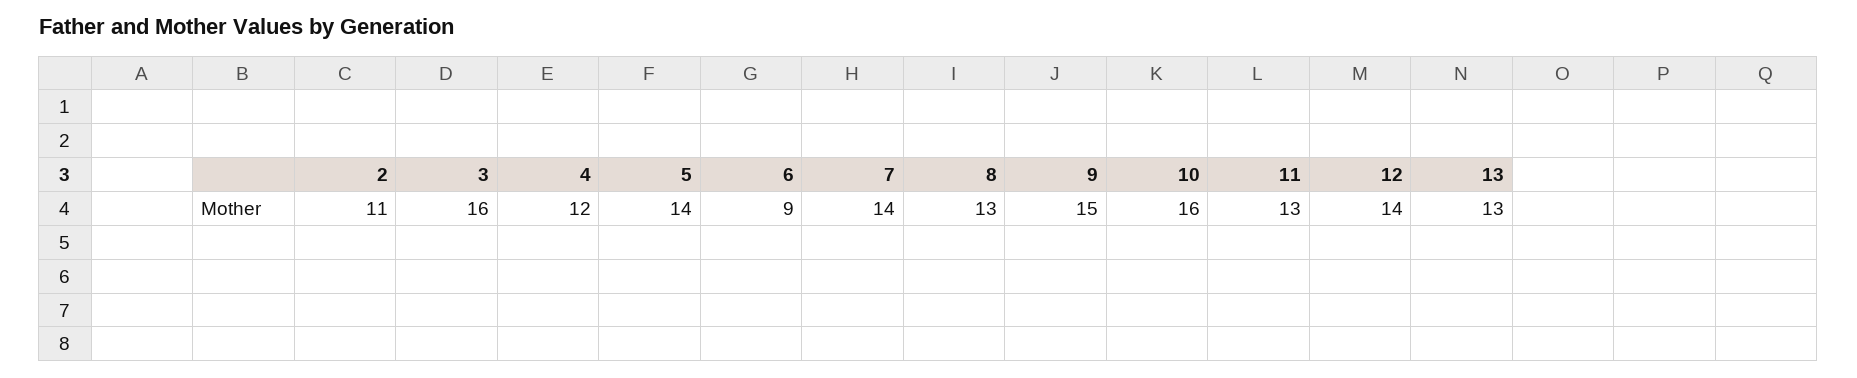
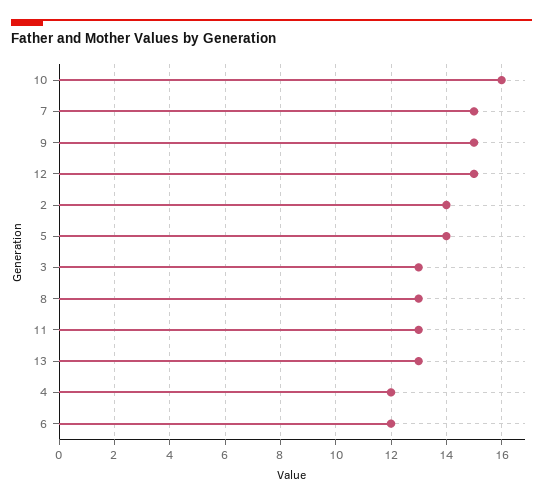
2: 11 -> 14
3: 16 -> 13
6: 9 -> 12
7: 14 -> 15
12: 14 -> 15

